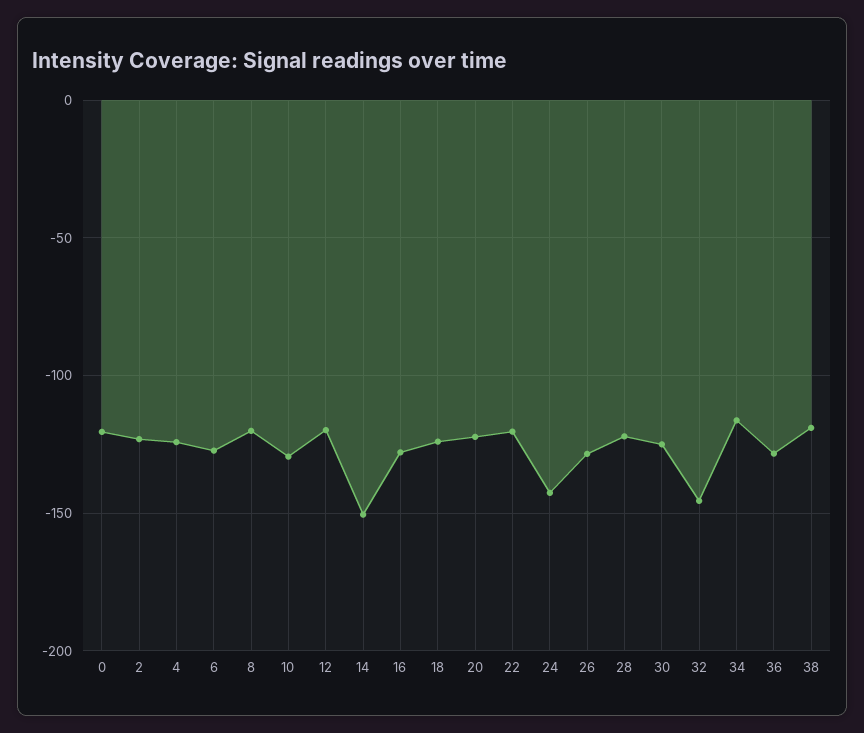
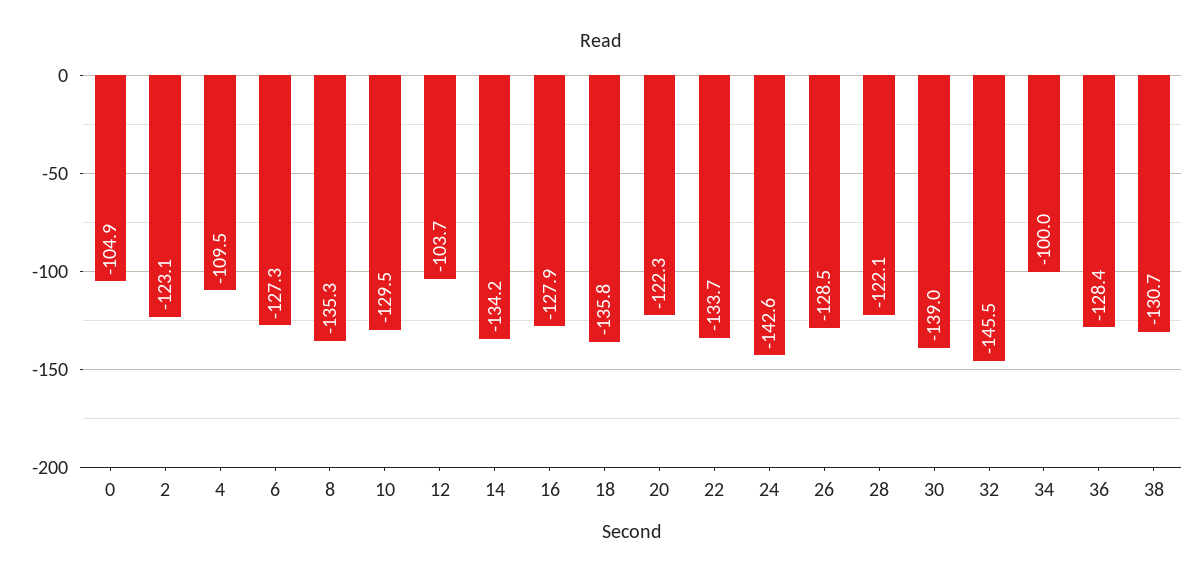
0: -120 -> -104.9
4: -125 -> -109.5
8: -120 -> -135.3
12: -120 -> -103.7
14: -150 -> -134.2
18: -125 -> -135.8
22: -120 -> -133.7
30: -125 -> -139
34: -115 -> -100
38: -120 -> -130.7

